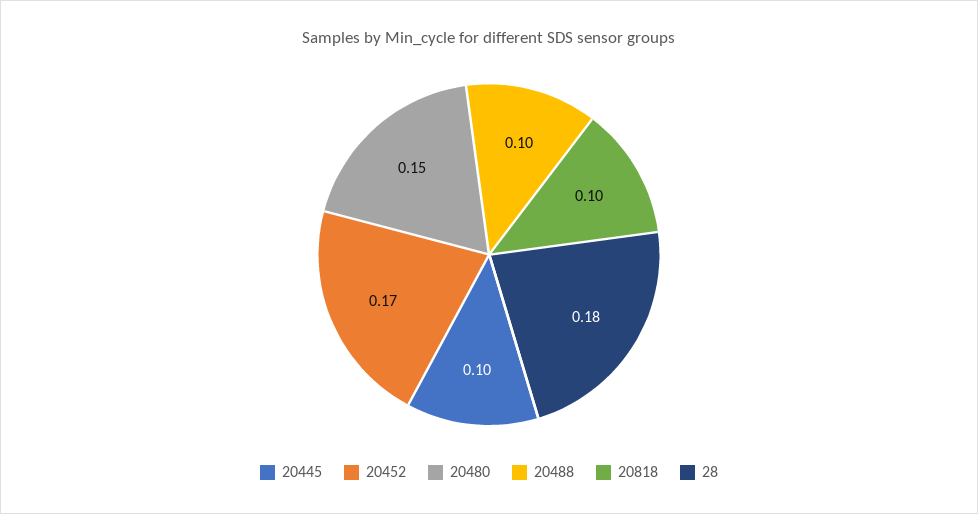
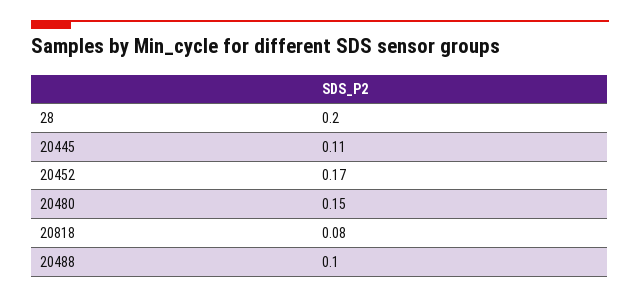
20445: 0.1 -> 0.11
20818: 0.1 -> 0.08
28: 0.18 -> 0.2

